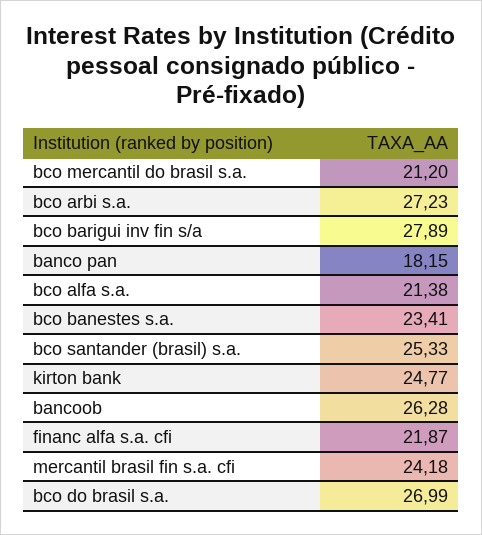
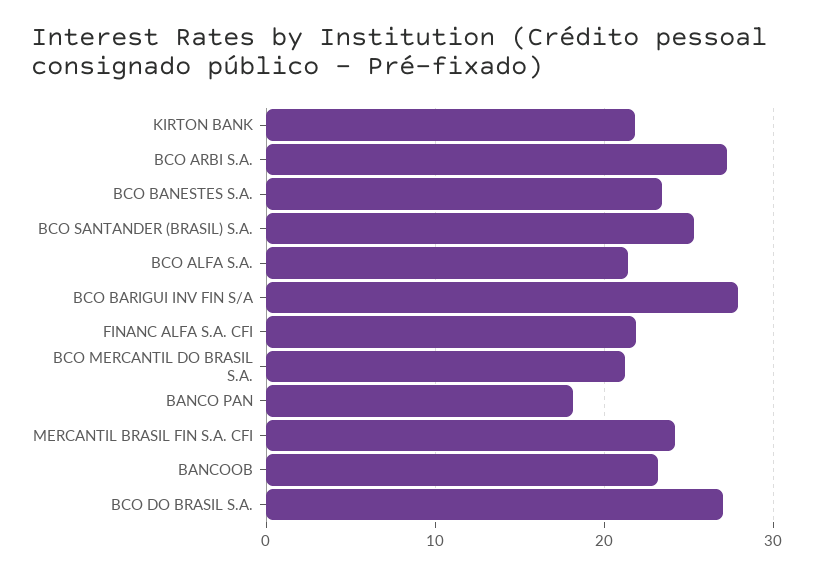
kirton bank: 24.77 -> 22
bancoob: 26.28 -> 23

